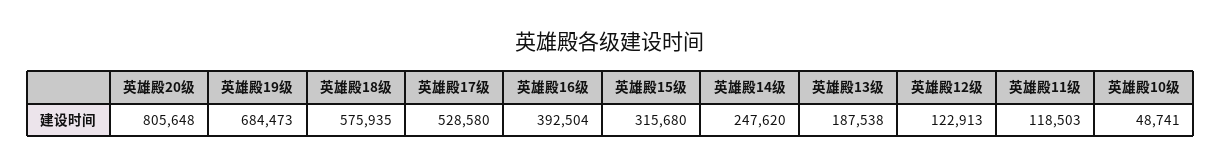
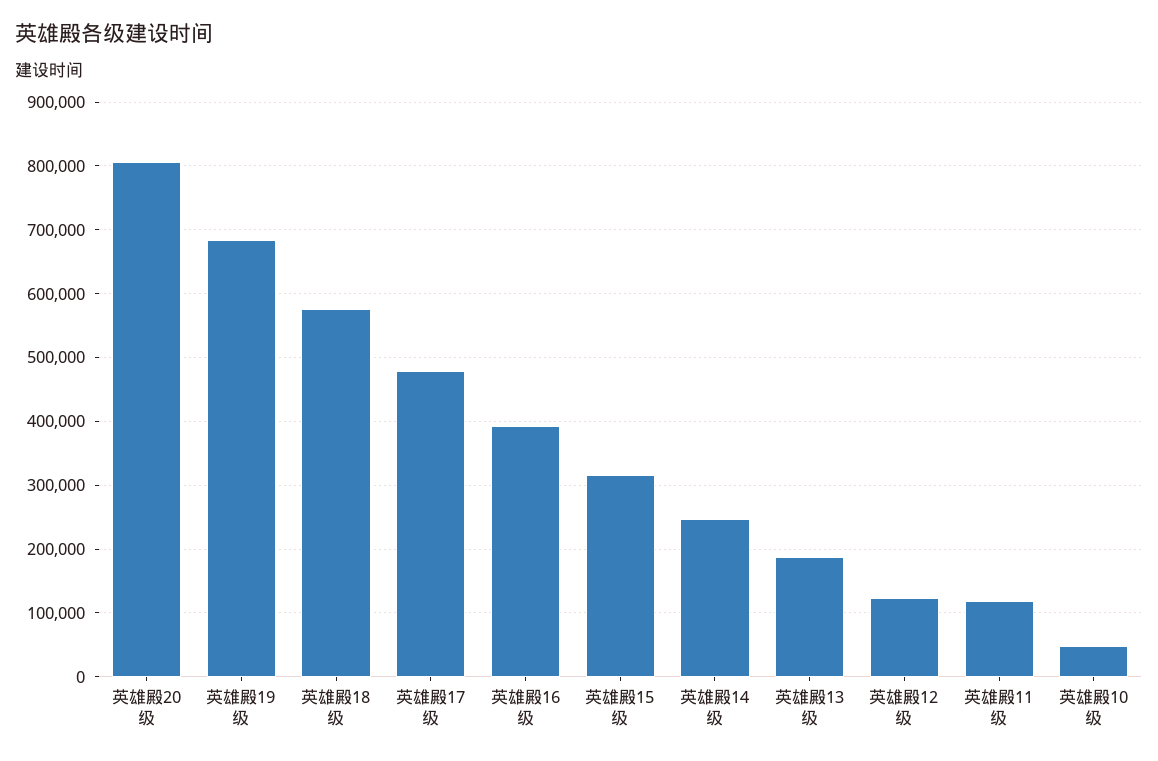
英雄殿17级: 528580 -> 480000

